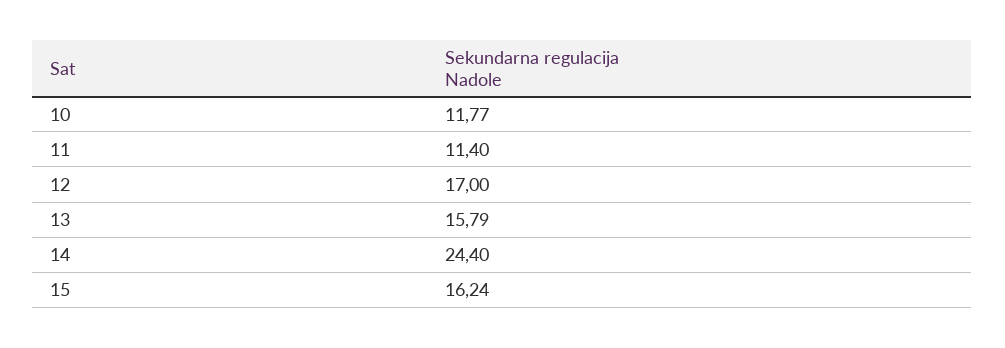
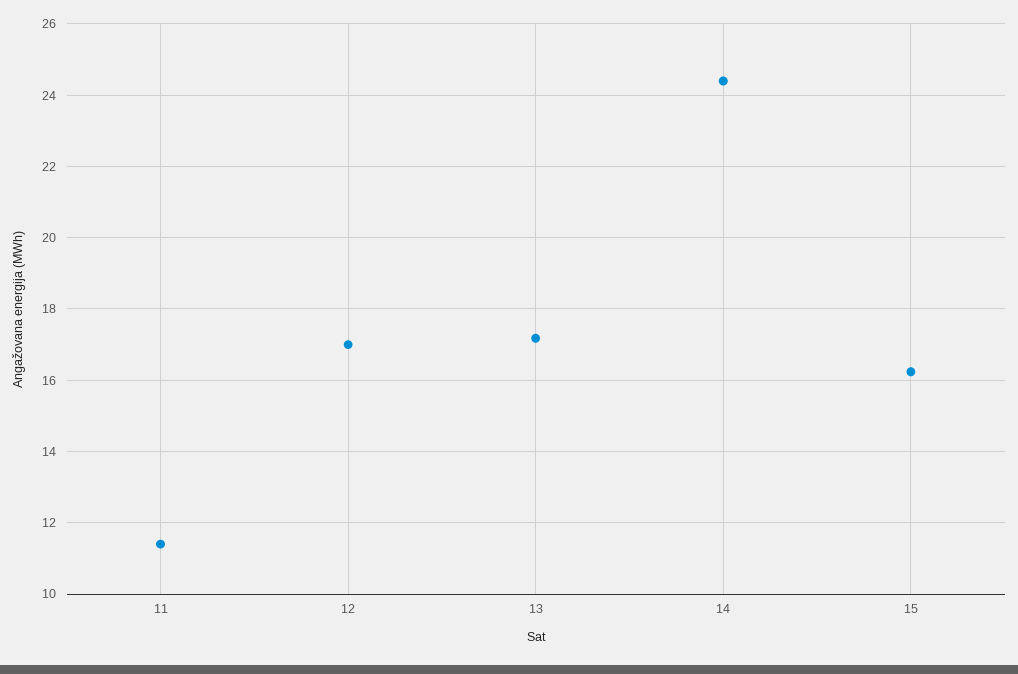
10: 11.77 -> none
13: 15.79 -> 17.2

